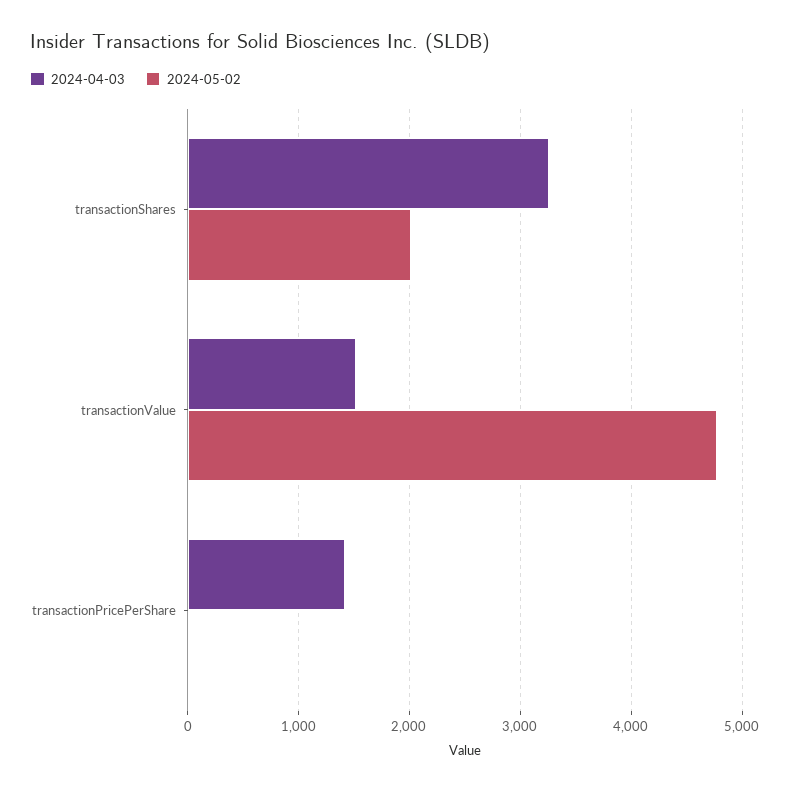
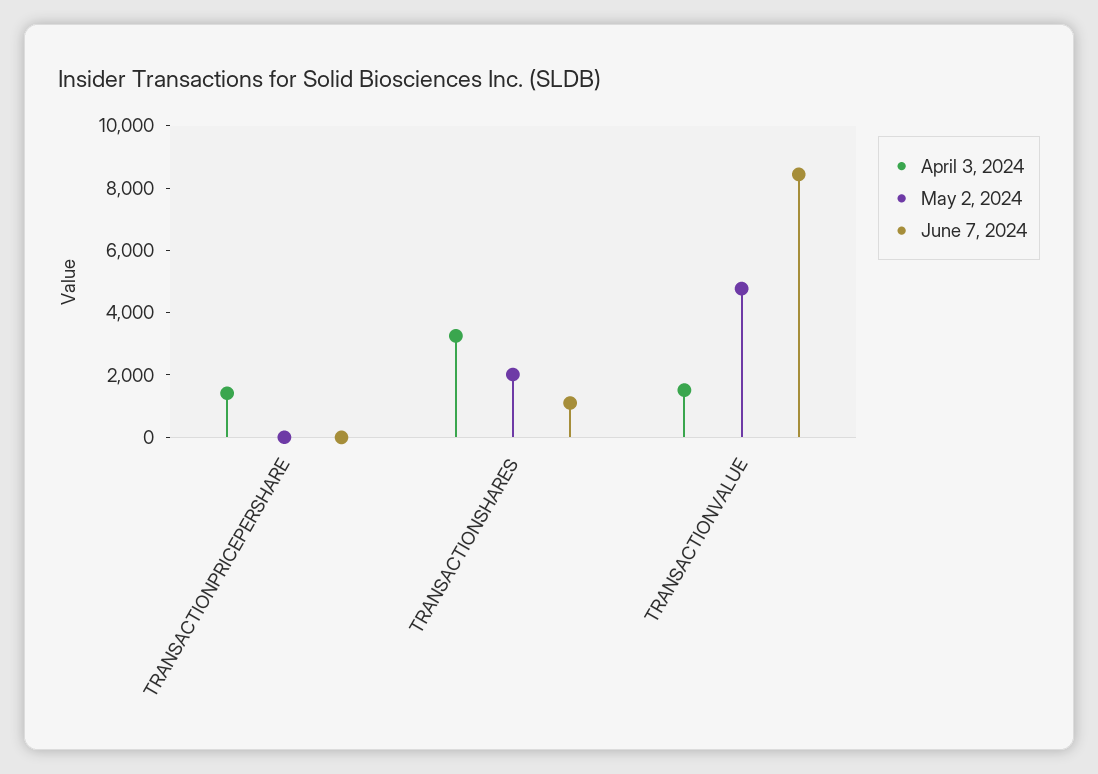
June 7, 2024, transactionPricePerShare: none -> 0
June 7, 2024, transactionShares: none -> 1000
June 7, 2024, transactionValue: none -> 8500

